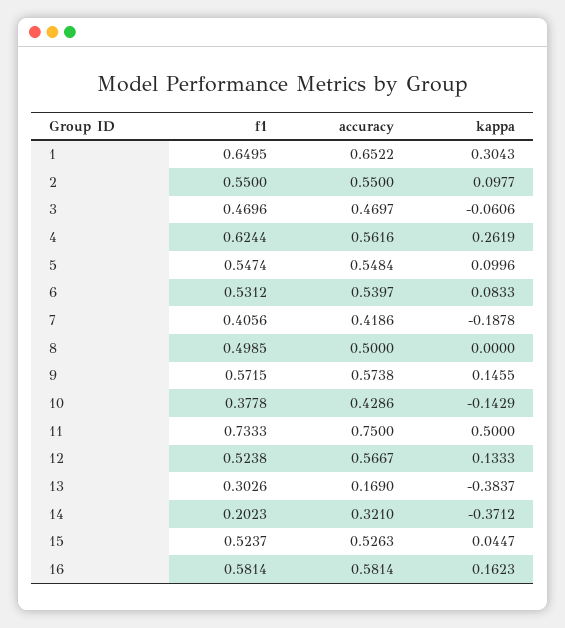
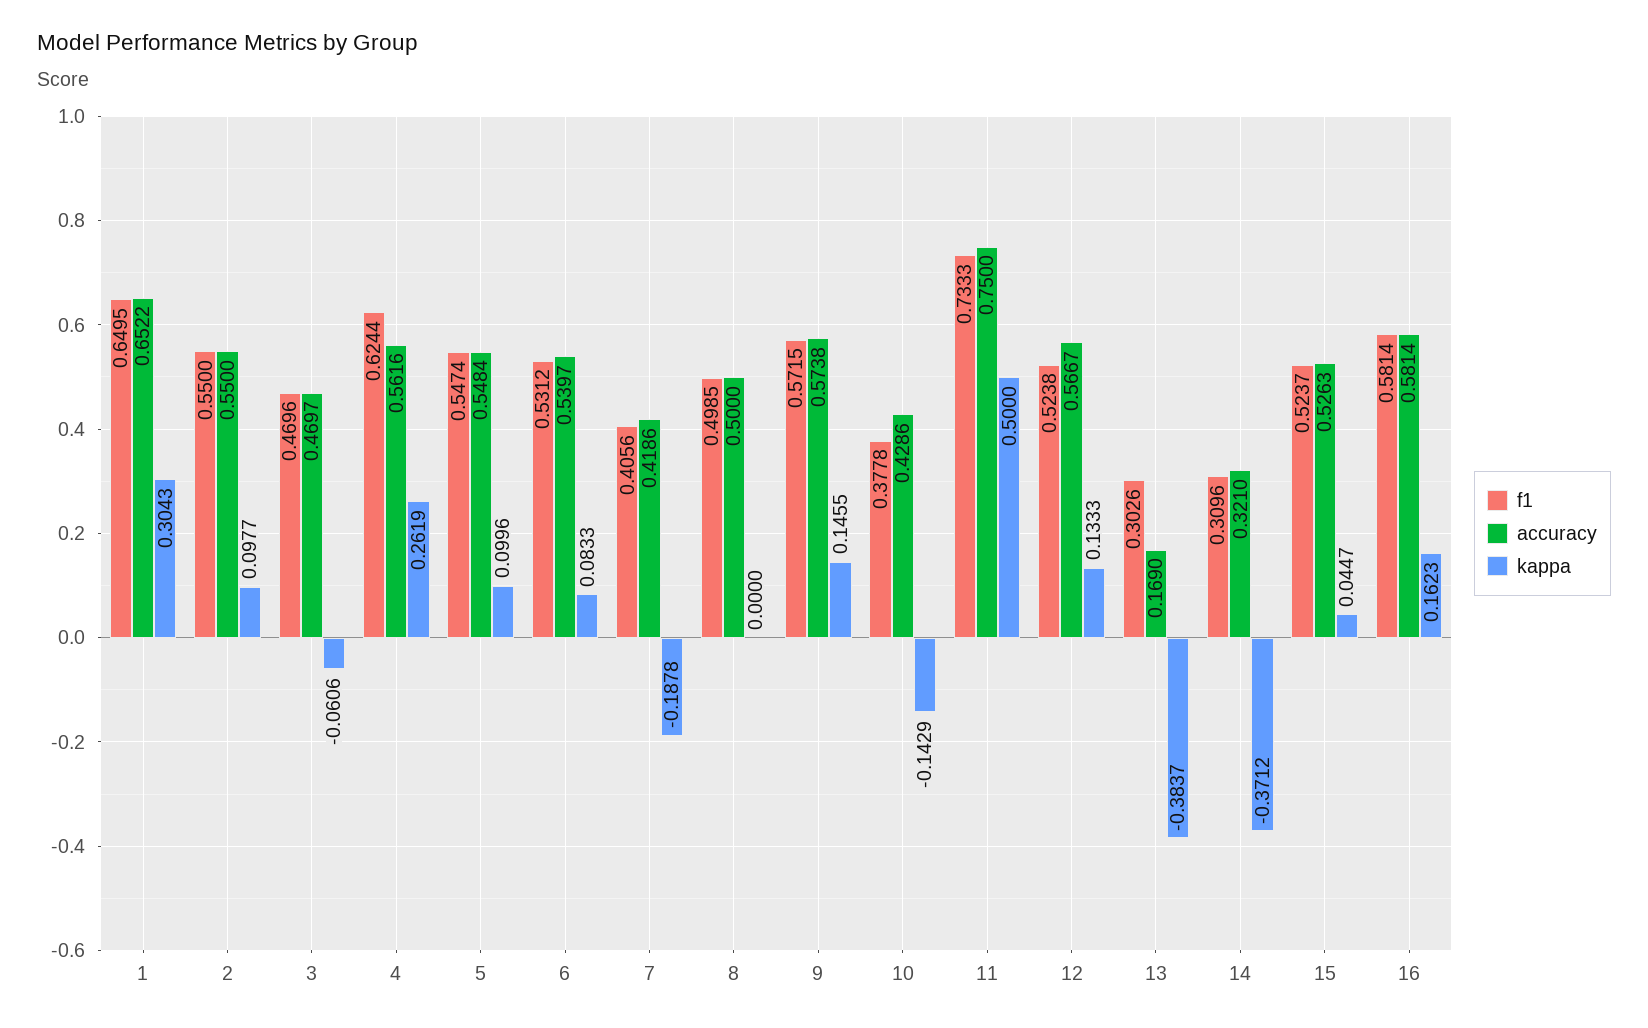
f1, 14: 0.2023 -> 0.3096

